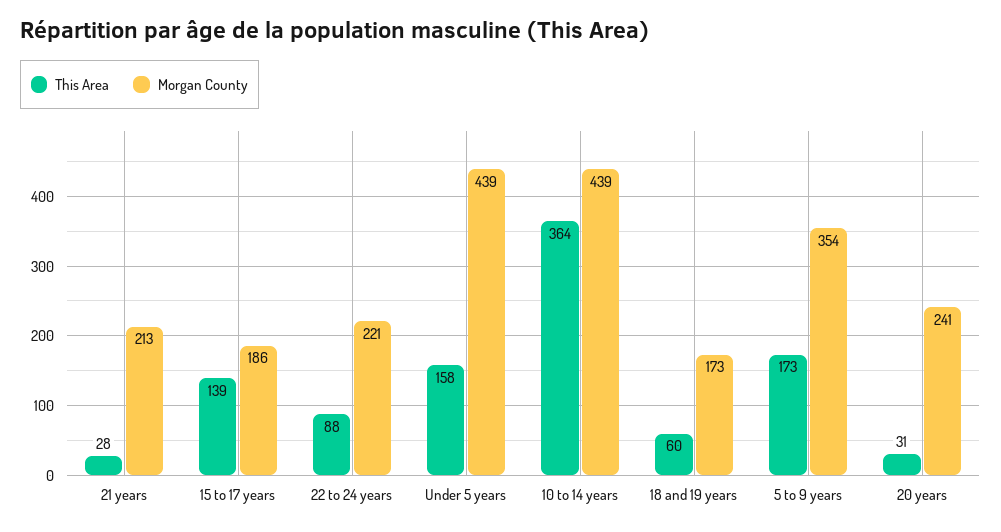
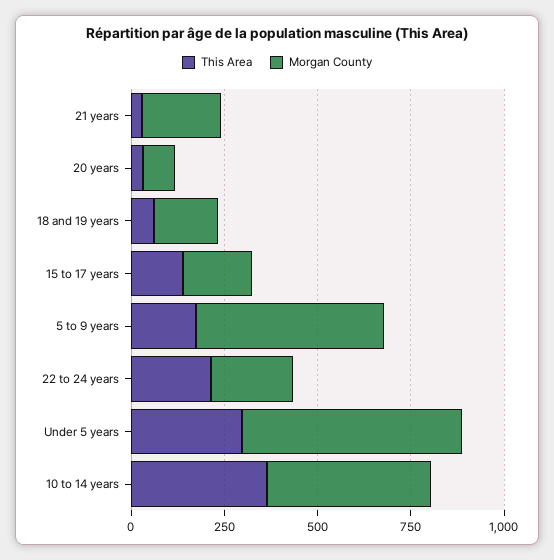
This Area, 22 to 24 years: 88 -> 200
This Area, Under 5 years: 158 -> 300
Morgan County, Under 5 years: 439 -> 600
Morgan County, 5 to 9 years: 354 -> 500
Morgan County, 20 years: 241 -> 100

